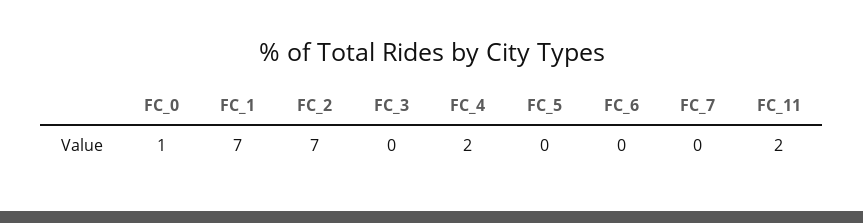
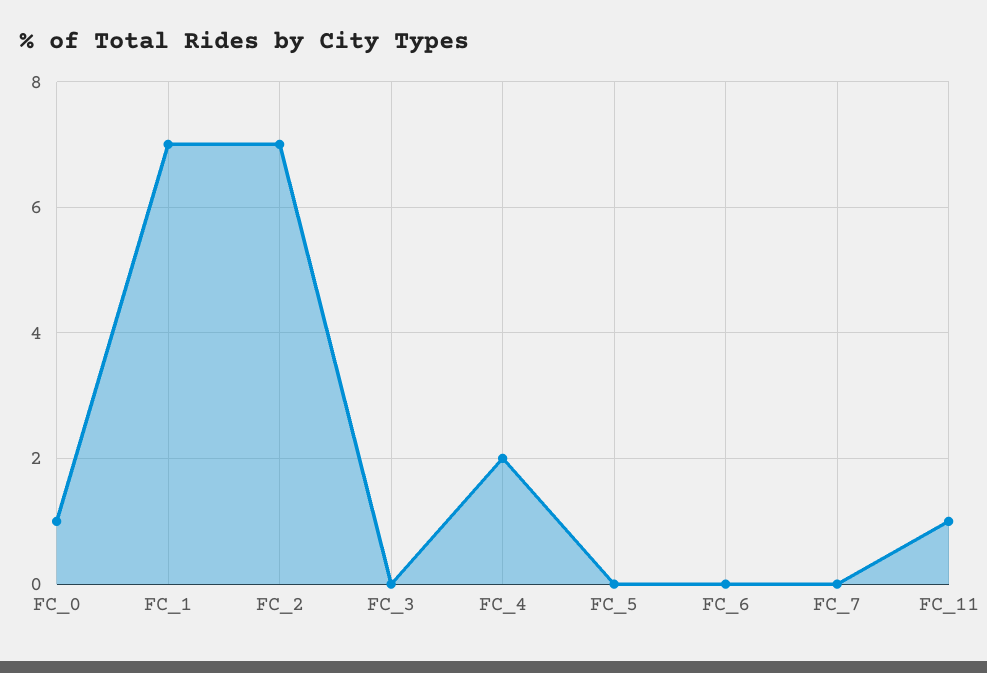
FC_11: 2 -> 1

